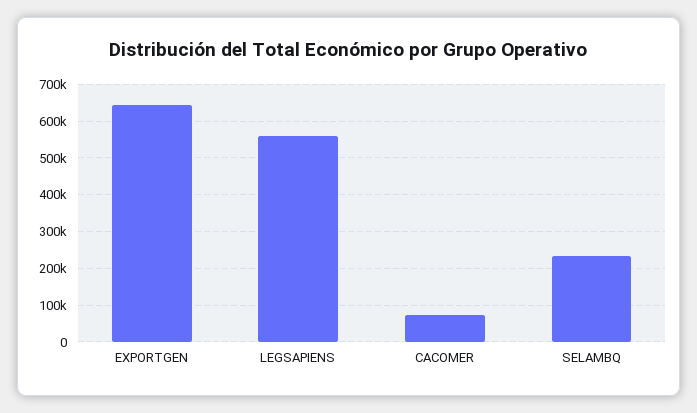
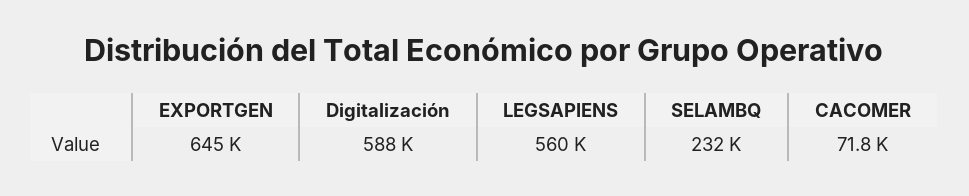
Digitalización: none -> 588000

